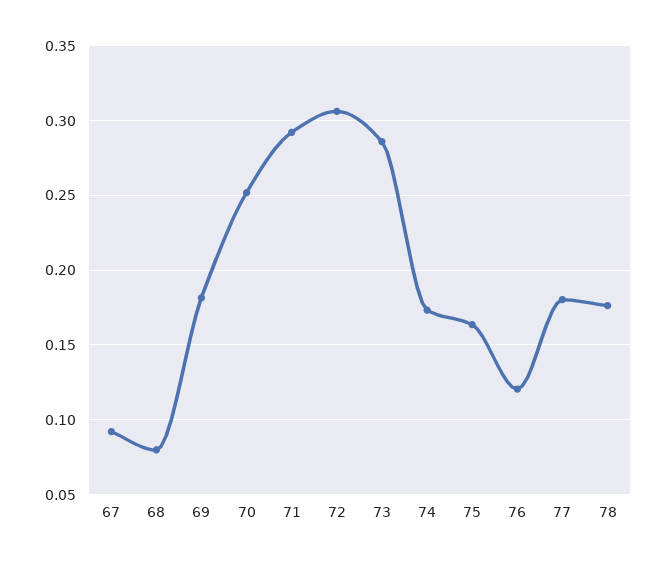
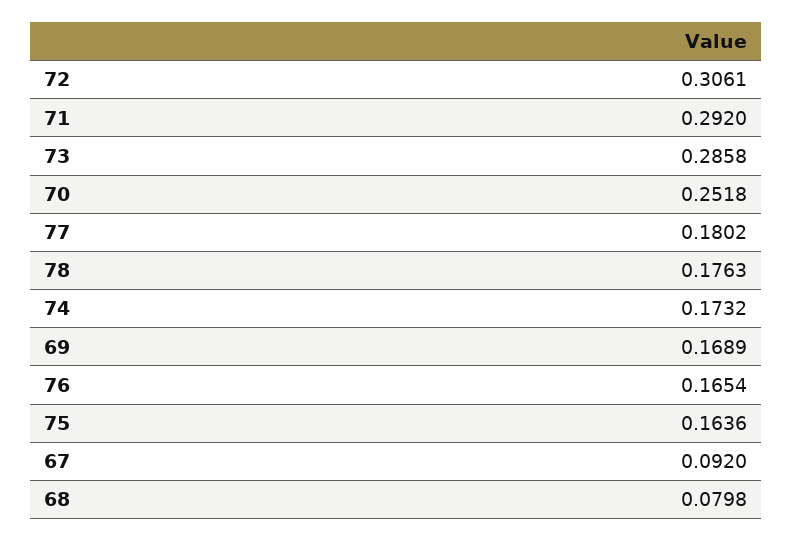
69: 0.18 -> 0.1689
76: 0.12 -> 0.1654

